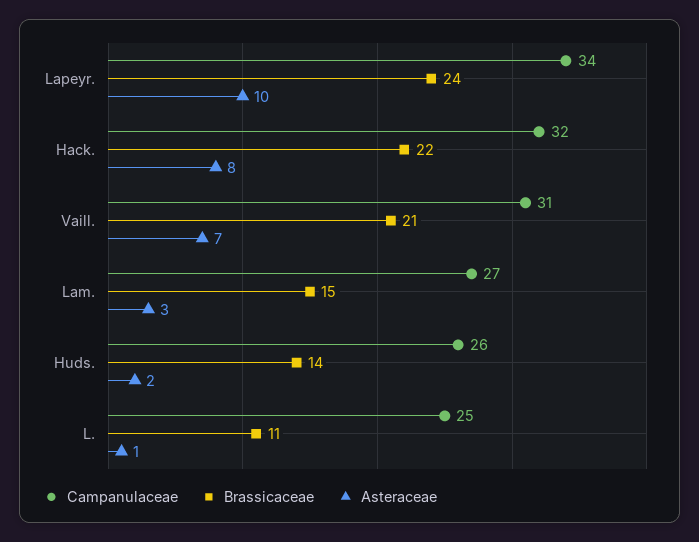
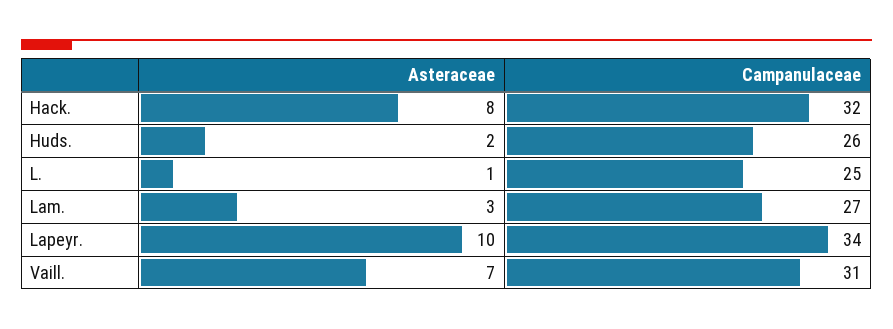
Brassicaceae, Lapeyr.: 24 -> none
Brassicaceae, Hack.: 22 -> none
Brassicaceae, Vaill.: 21 -> none
Brassicaceae, Lam.: 15 -> none
Brassicaceae, Huds.: 14 -> none
Brassicaceae, L.: 11 -> none

